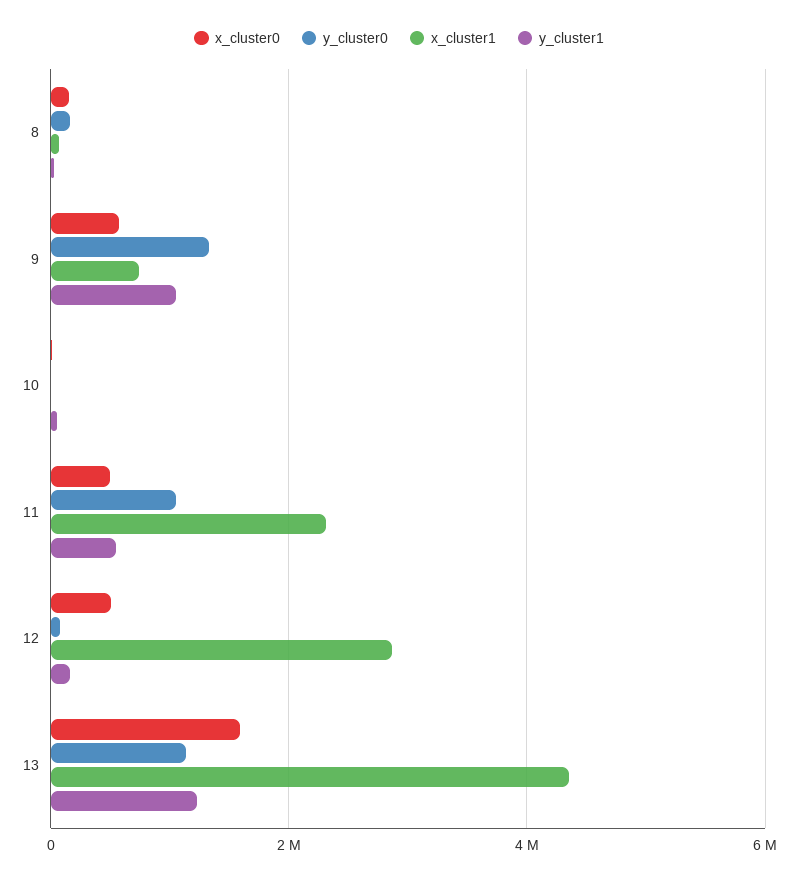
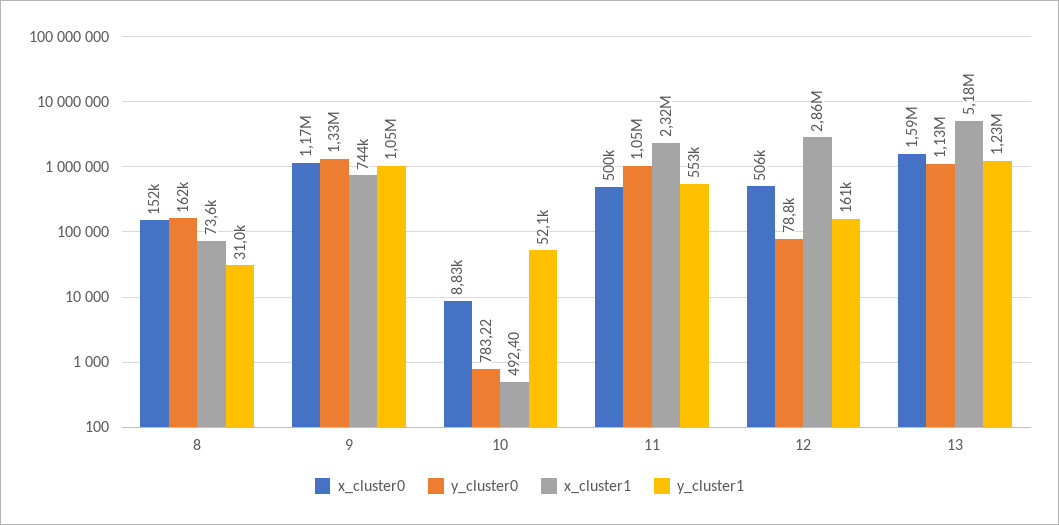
x_cluster0, 9: 600000 -> 1170000
x_cluster1, 13: 4400000 -> 5180000

